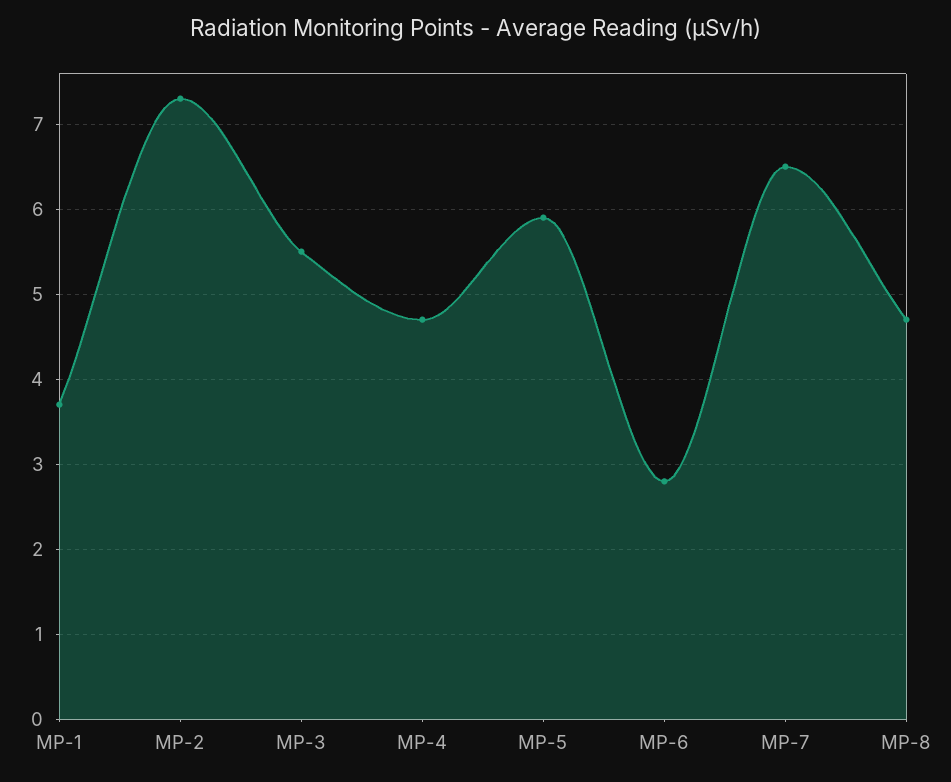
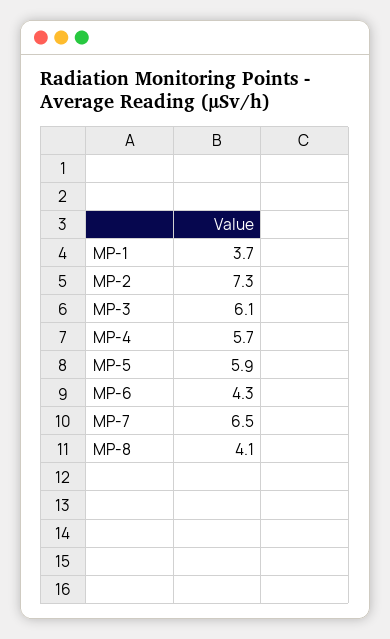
MP-3: 5.5 -> 6.1
MP-4: 4.7 -> 5.7
MP-6: 2.8 -> 4.3
MP-8: 4.7 -> 4.1

